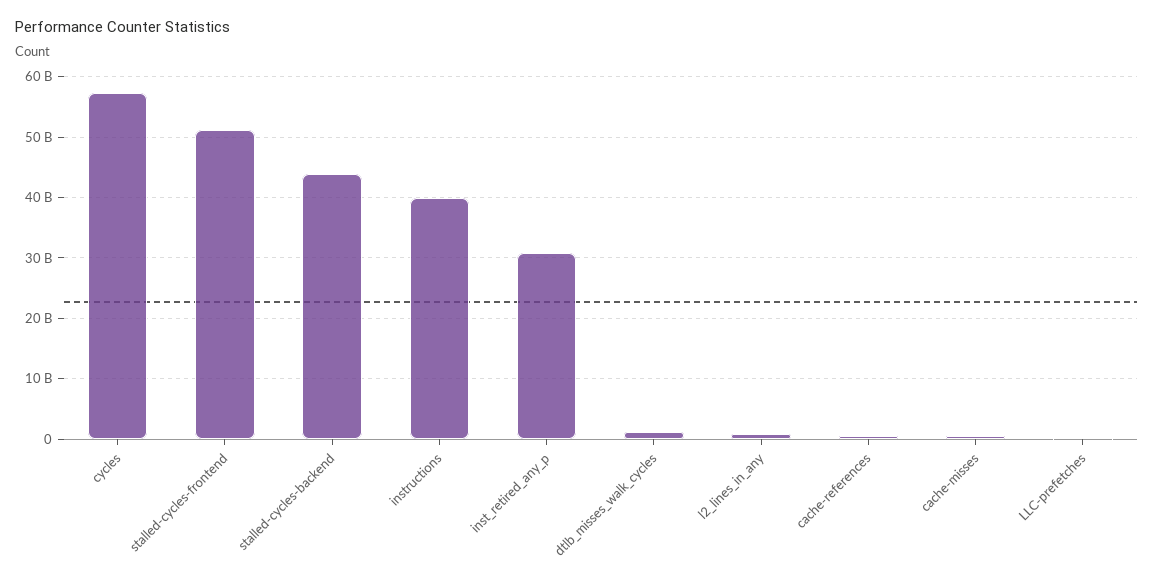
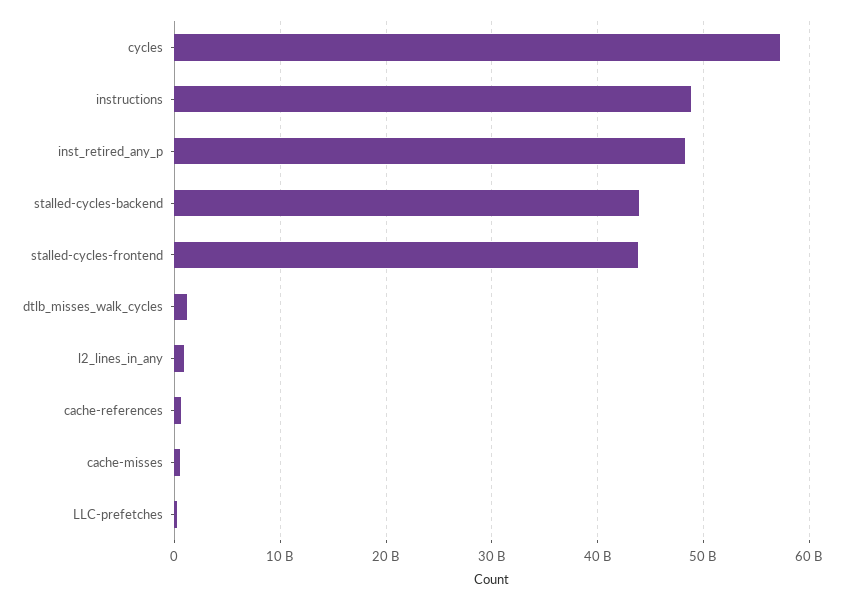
stalled-cycles-frontend: 51000000000 -> 44000000000
instructions: 40000000000 -> 49000000000
inst_retired_any_p: 31000000000 -> 48000000000

